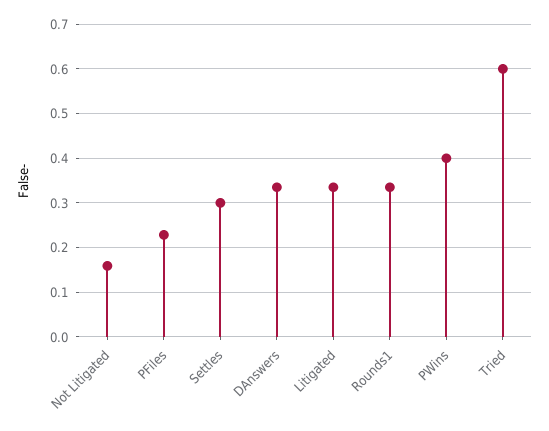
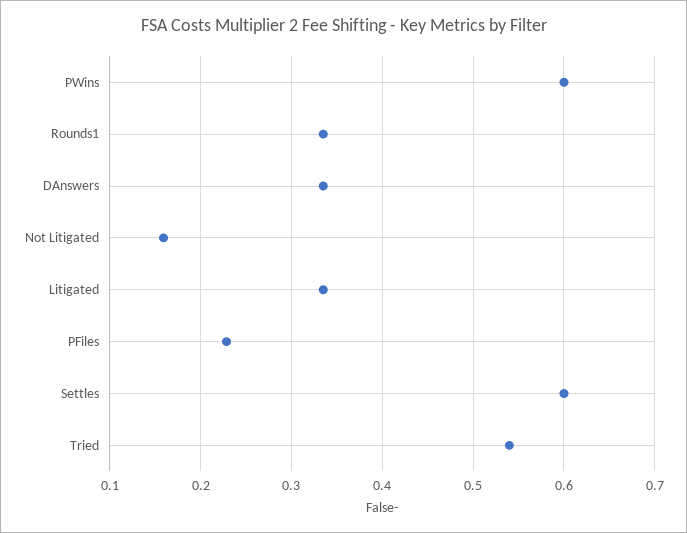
Settles: 0.3 -> 0.6
PWins: 0.4 -> 0.6
Tried: 0.6 -> 0.54

